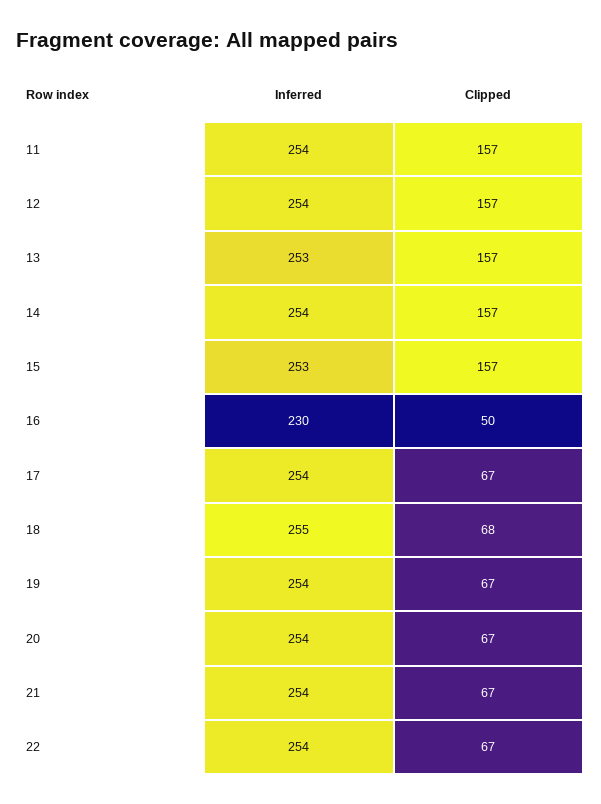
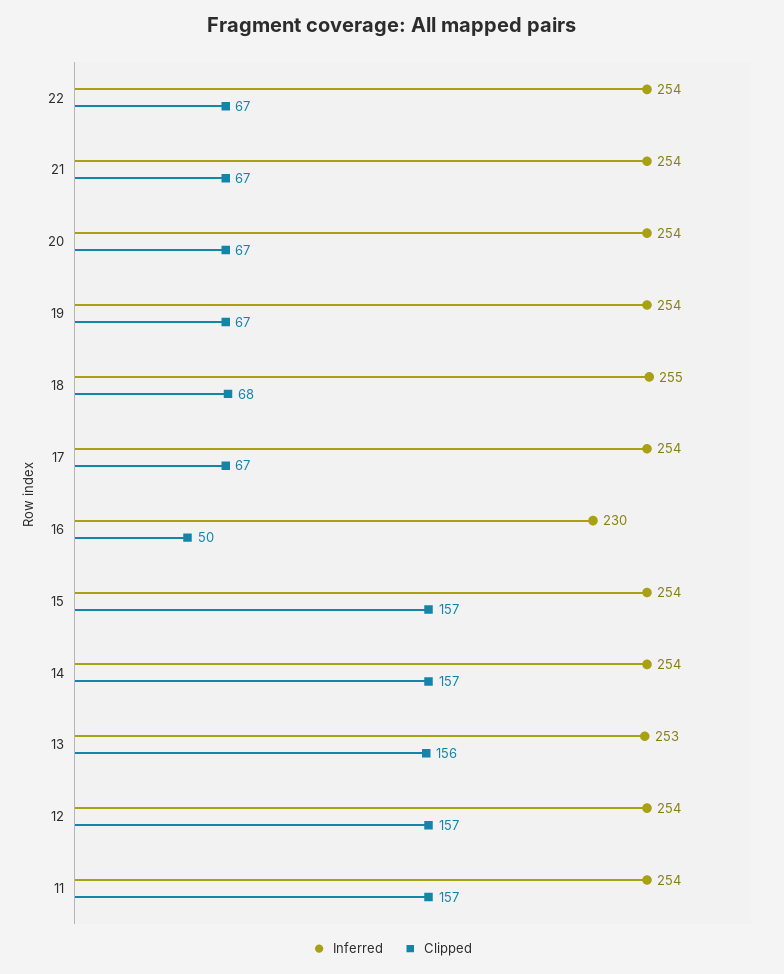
Clipped, 13: 157 -> 156
Inferred, 15: 253 -> 254

